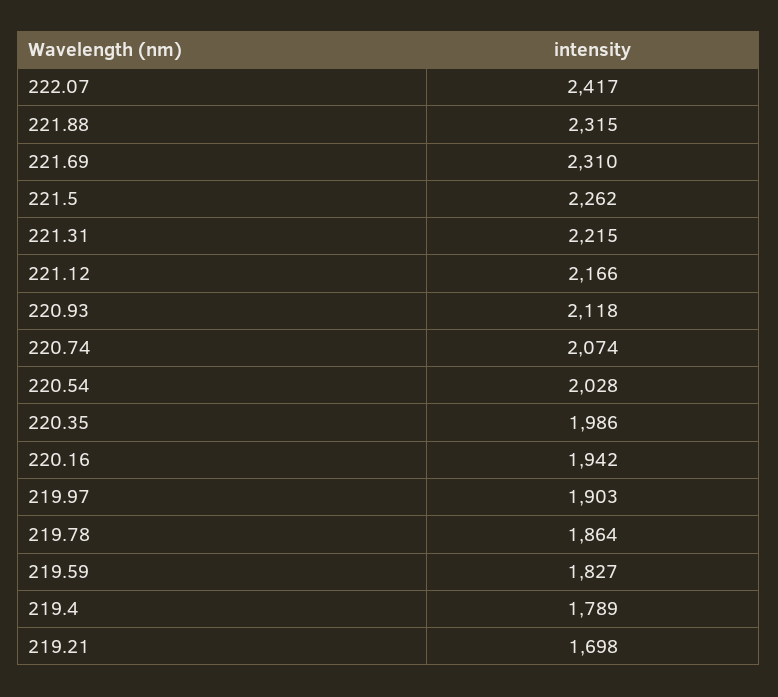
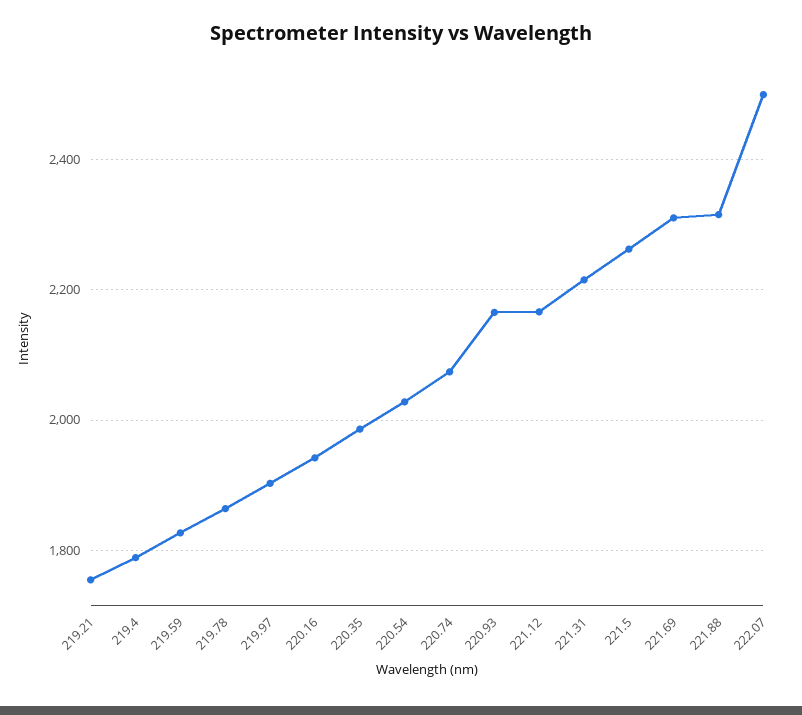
222.07: 2417 -> 2500
220.93: 2118 -> 2160
219.21: 1698 -> 1760

